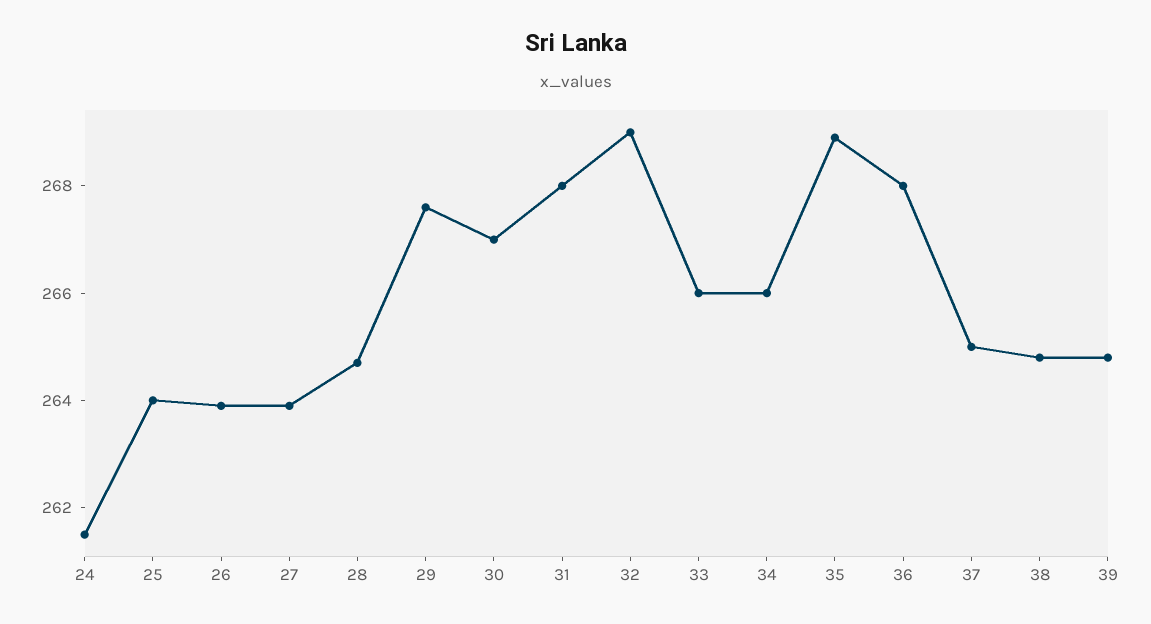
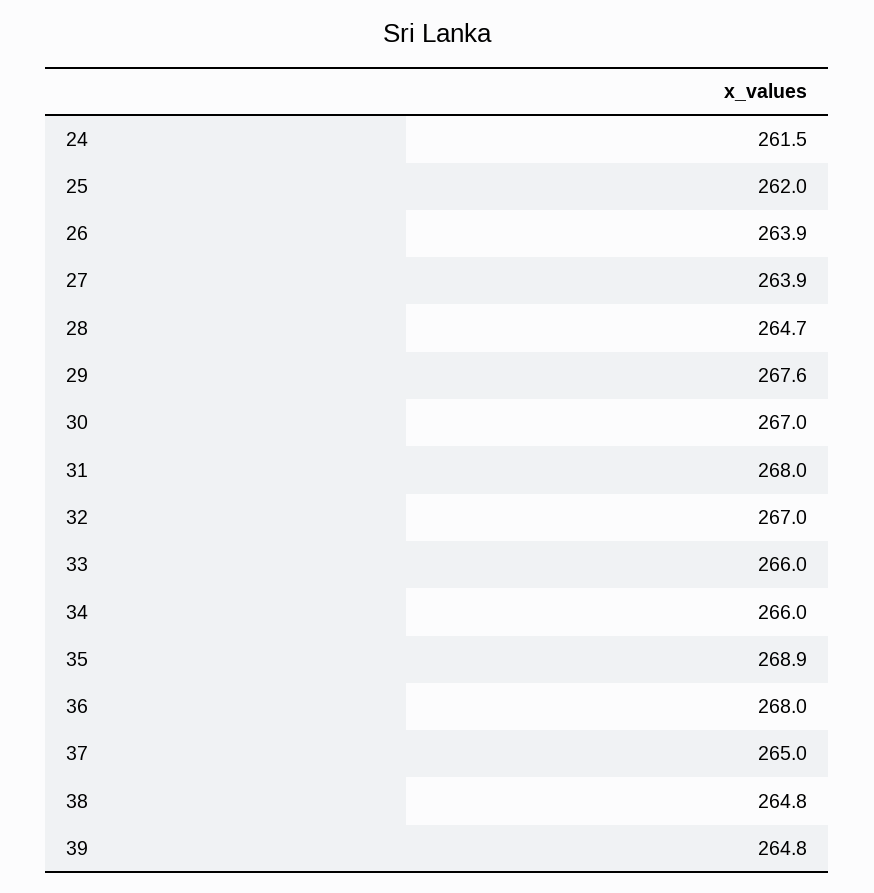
25: 264 -> 262
32: 269 -> 267

